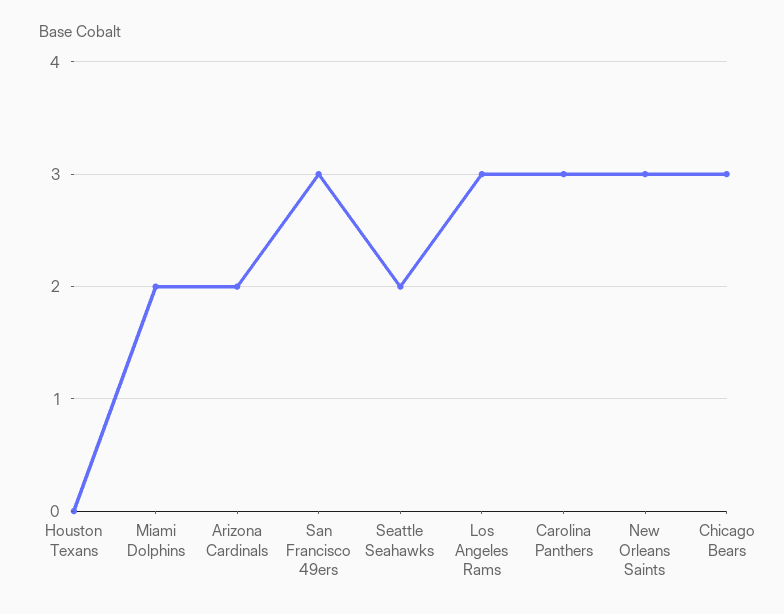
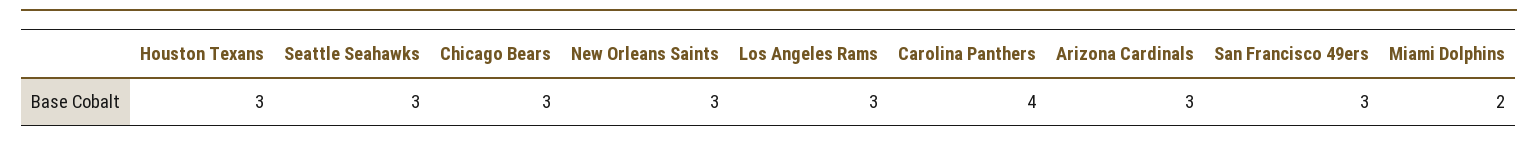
Houston Texans: 0 -> 3
Arizona Cardinals: 2 -> 3
Seattle Seahawks: 2 -> 3
Carolina Panthers: 3 -> 4

